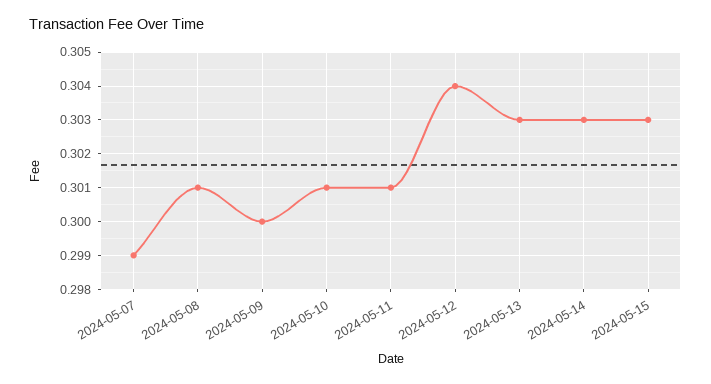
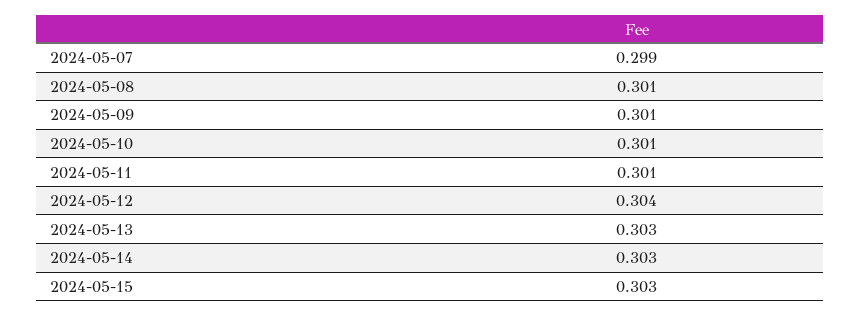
2024-05-09: 0.3 -> 0.301

